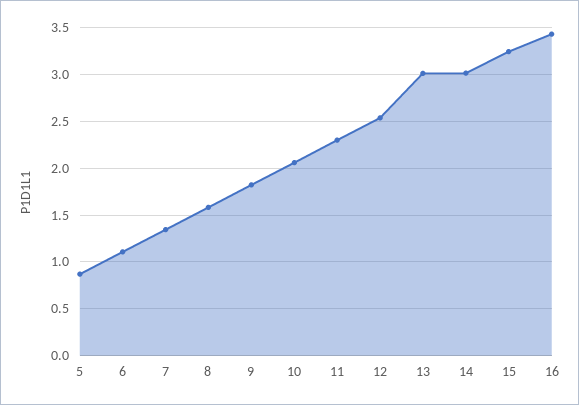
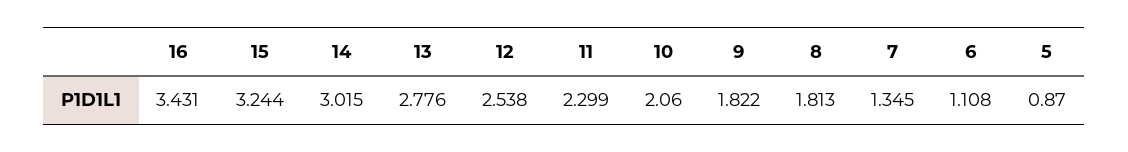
8: 1.6 -> 1.813
13: 3 -> 2.776

